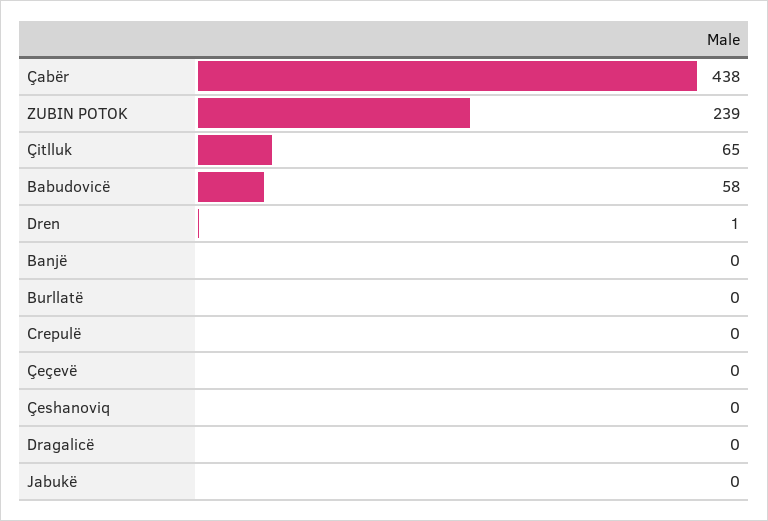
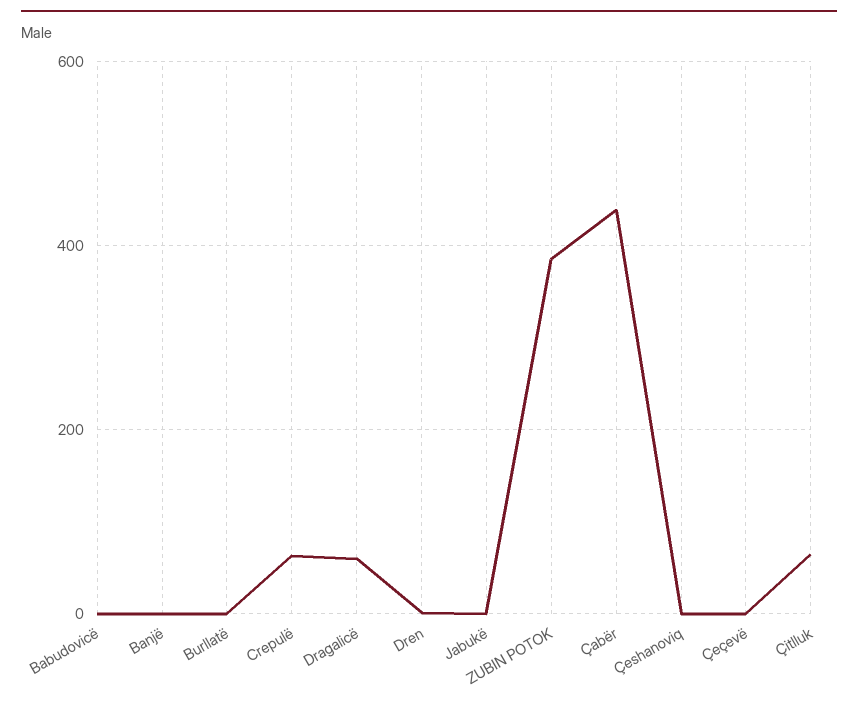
ZUBIN POTOK: 239 -> 380
Babudovicë: 58 -> 0
Crepulë: 0 -> 60
Dragalicë: 0 -> 60

